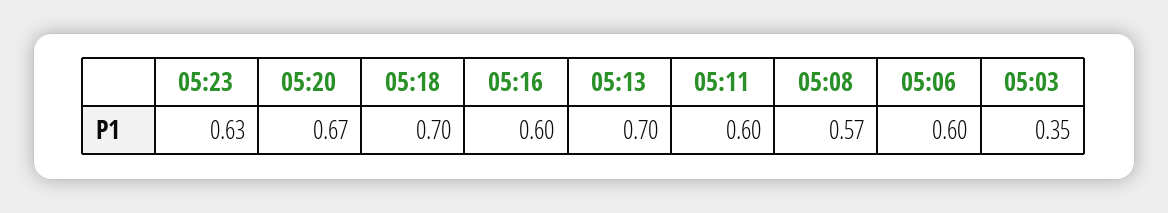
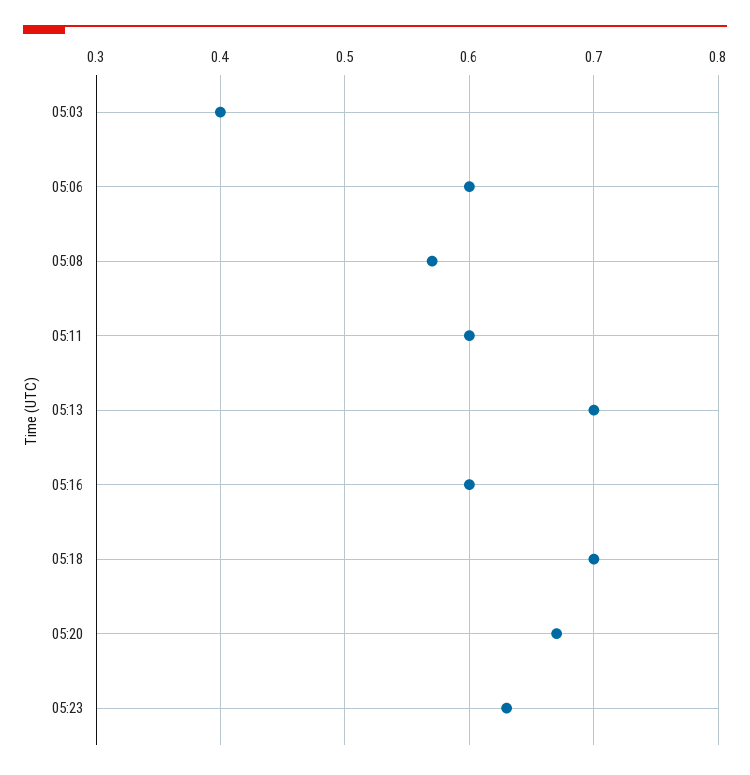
05:03: 0.35 -> 0.4

